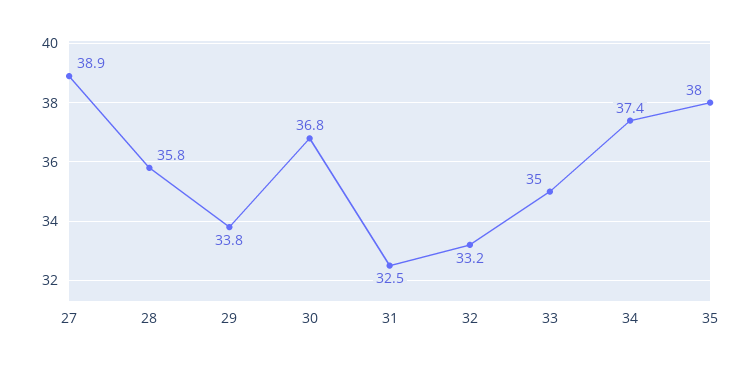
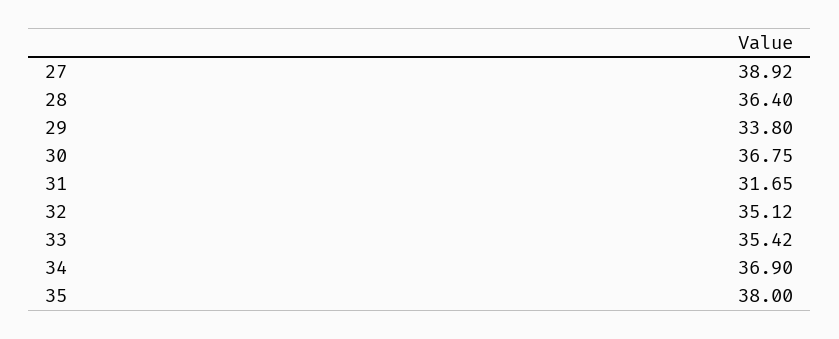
28: 35.8 -> 36.4
31: 32.5 -> 31.65
32: 33.2 -> 35.12
33: 35 -> 35.42
34: 37.4 -> 36.9

